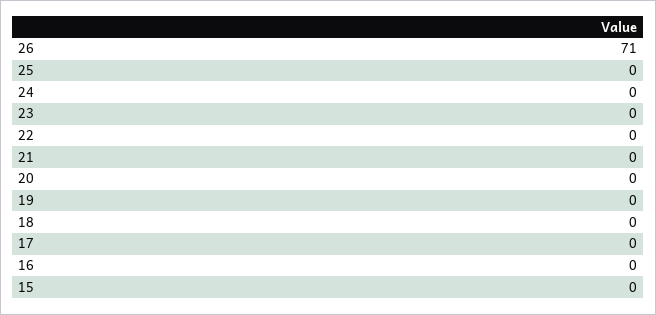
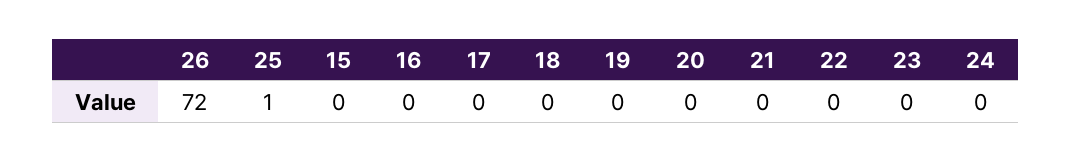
26: 71 -> 72
25: 0 -> 1

